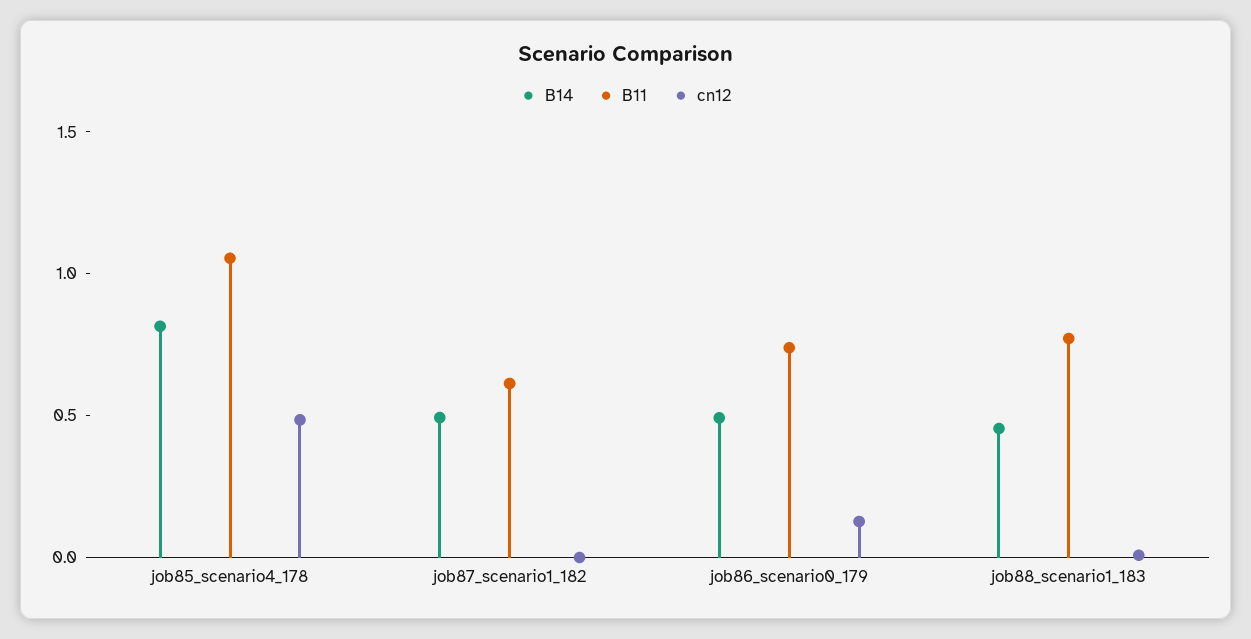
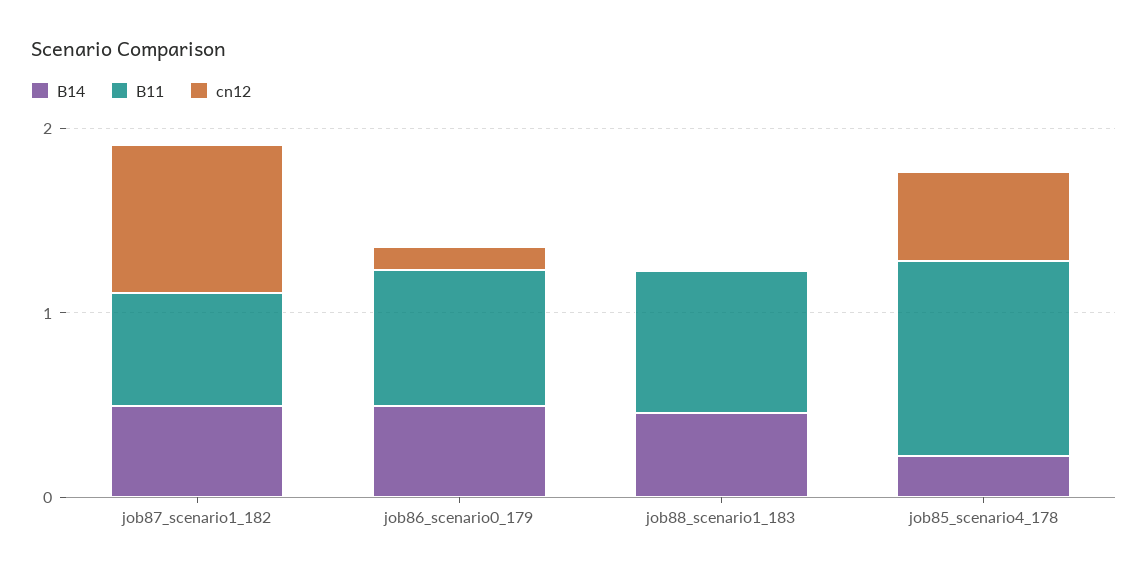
B14, job85_scenario4_178: 0.8 -> 0.2
cn12, job87_scenario1_182: 0 -> 0.8

